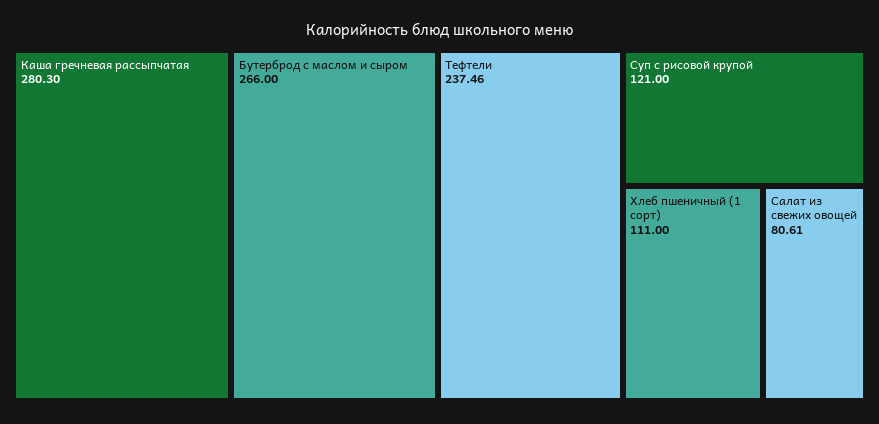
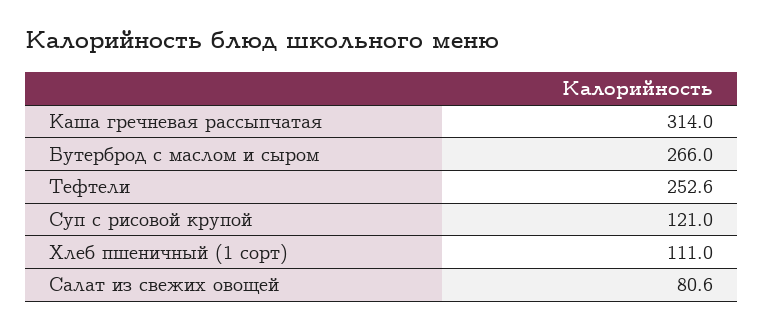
Каша гречневая рассыпчатая: 280.3 -> 314
Тефтели: 237.46 -> 252.6

